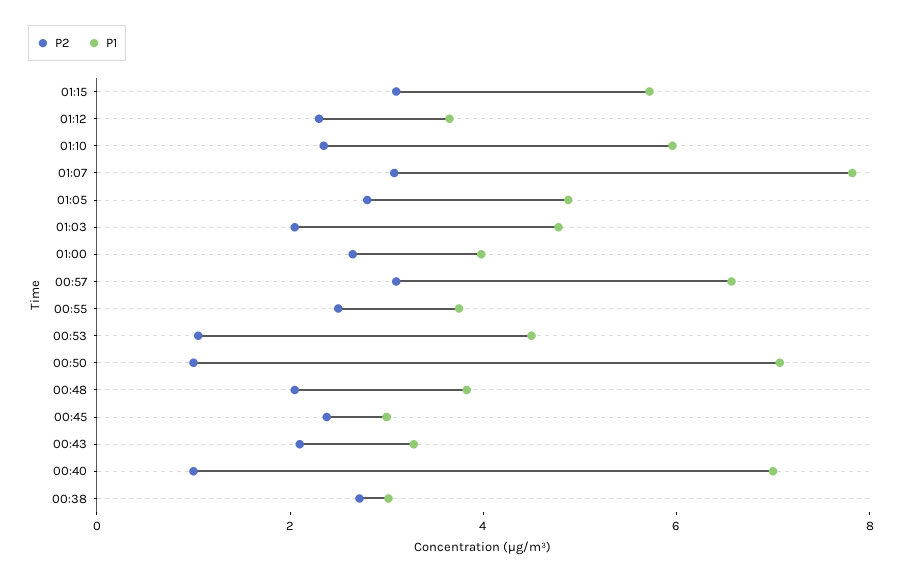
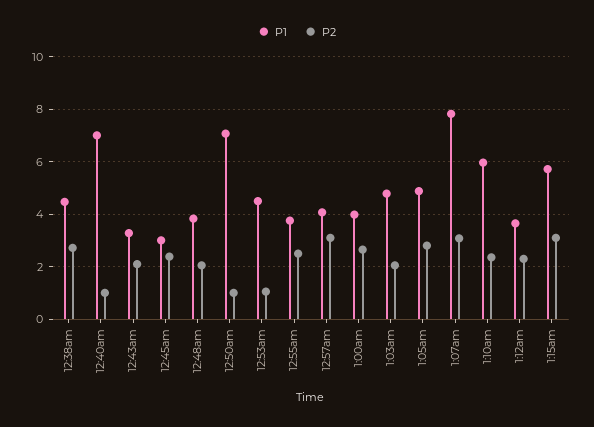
P1, 00:57: 6.5 -> 4
P1, 00:38: 3 -> 4.5

